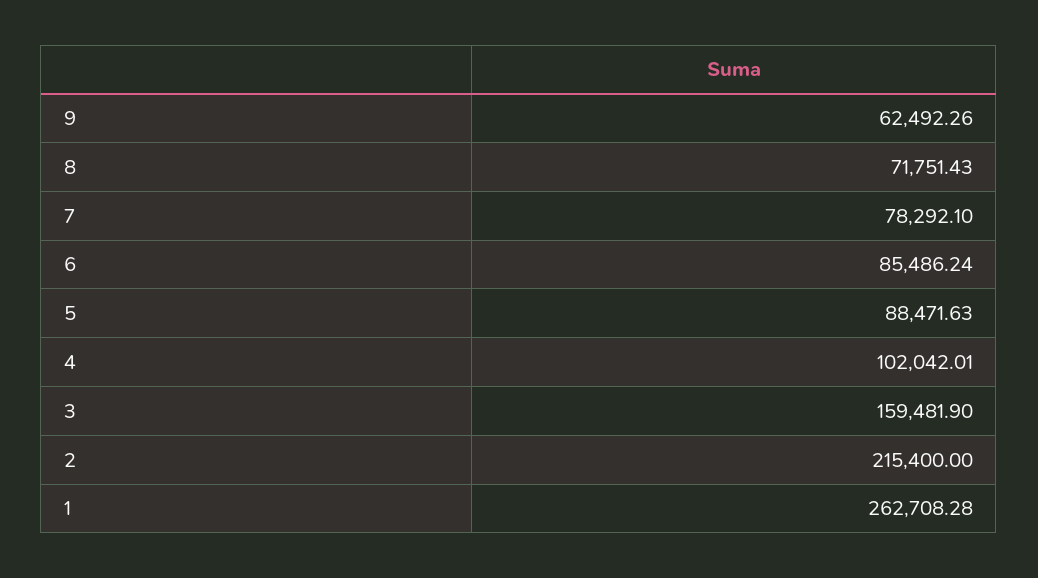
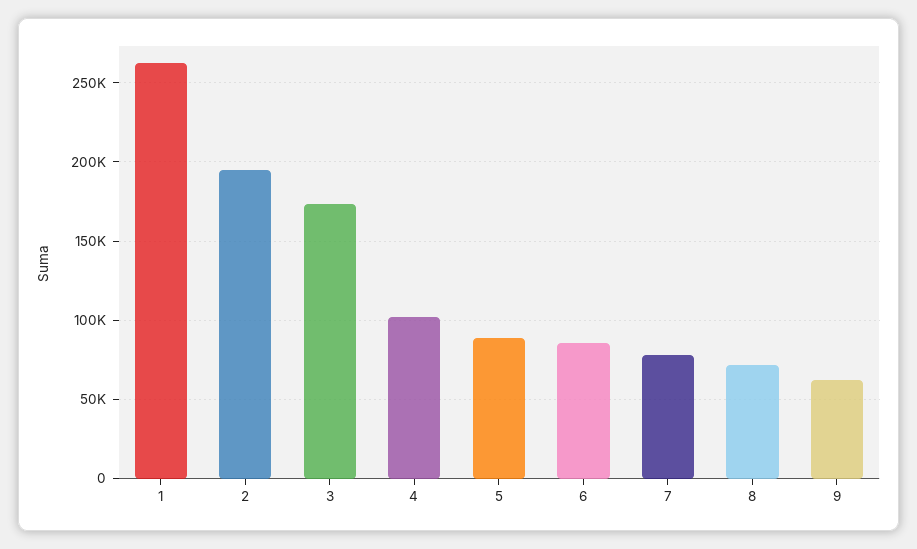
3: 159481.9 -> 175000
2: 215400 -> 195000

